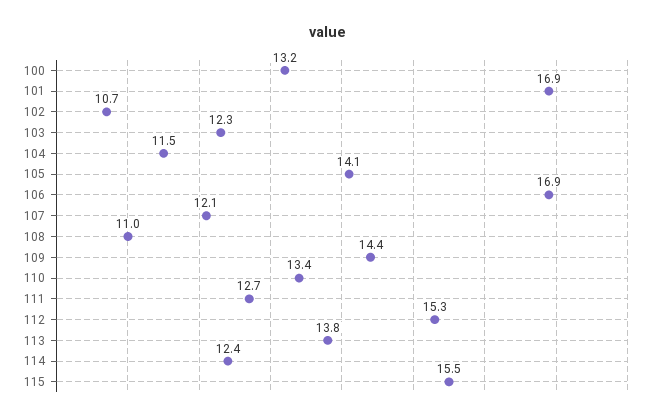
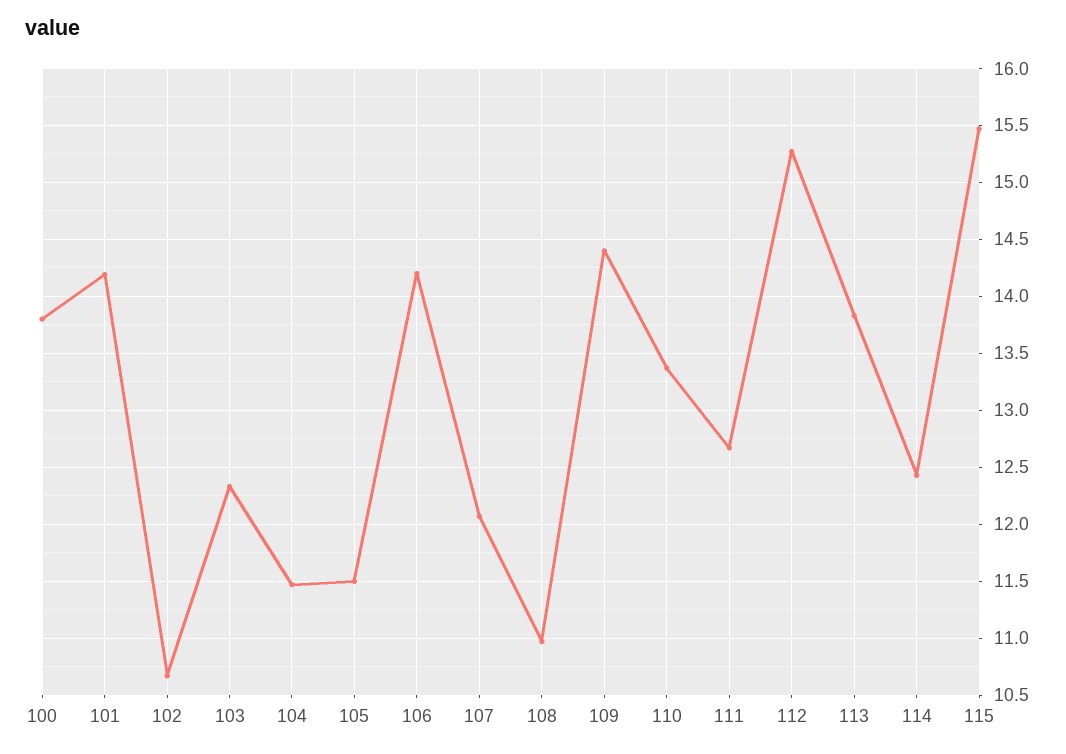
100: 13.2 -> 13.8
101: 16.9 -> 14.2
105: 14.1 -> 11.5
106: 16.9 -> 14.2

